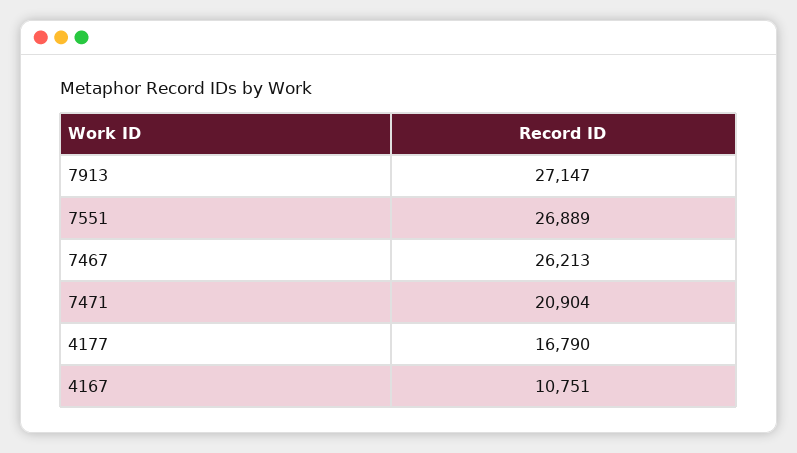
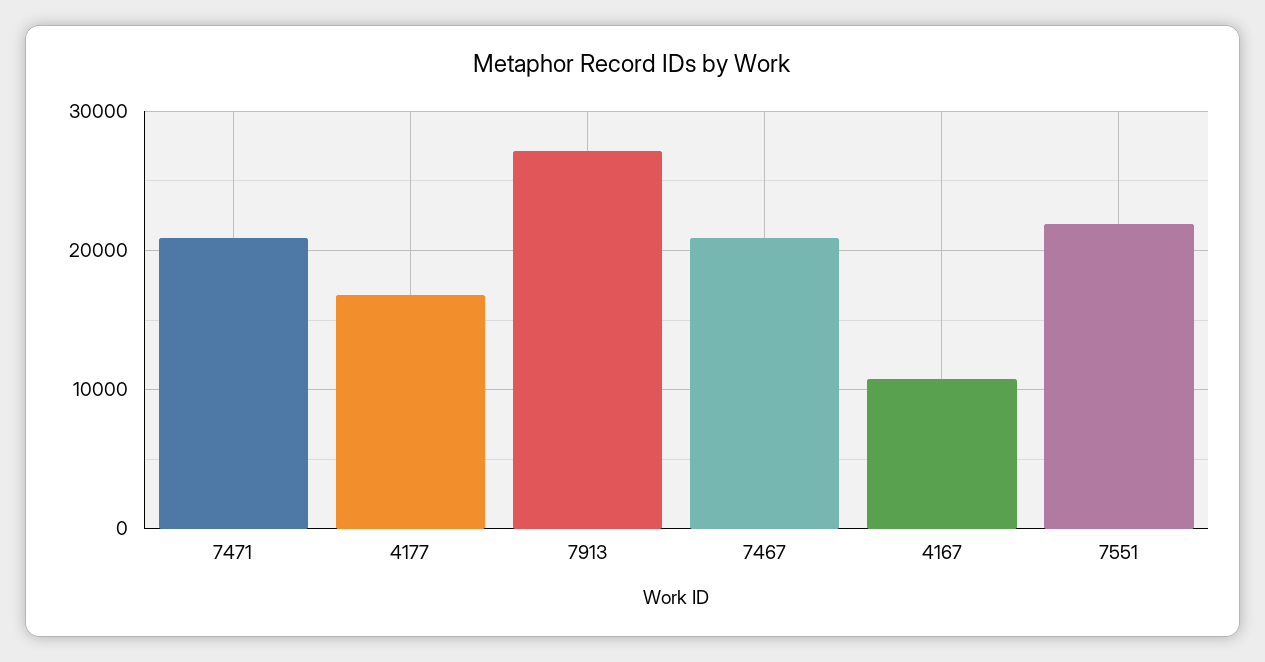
7551: 26889 -> 22000
7467: 26213 -> 21000

